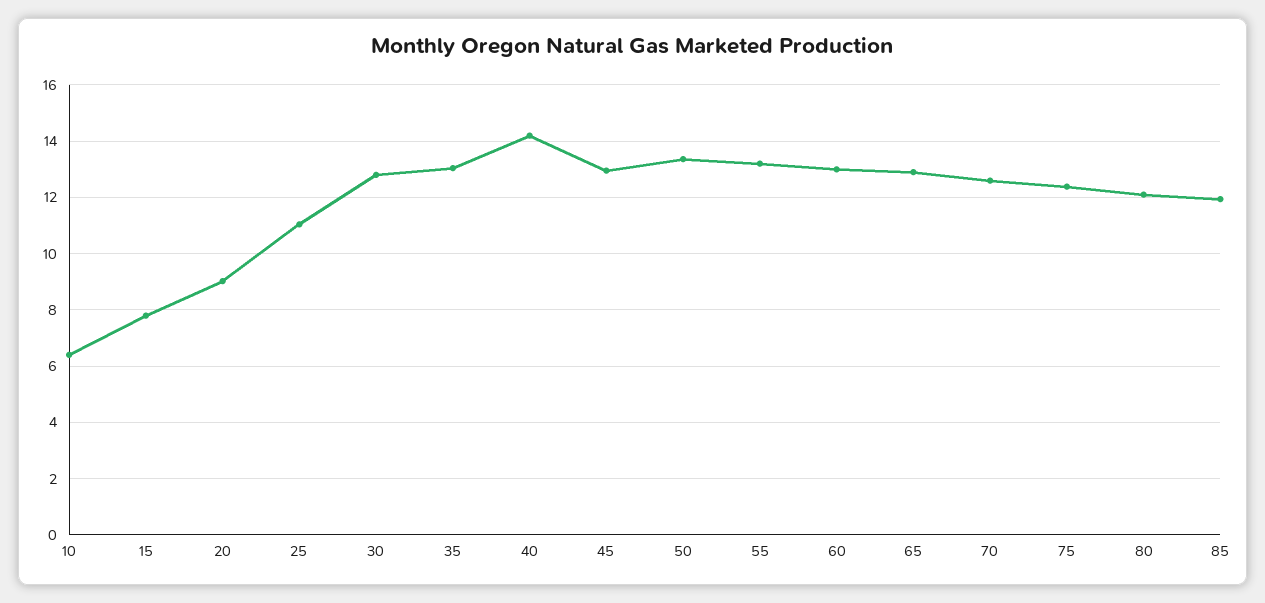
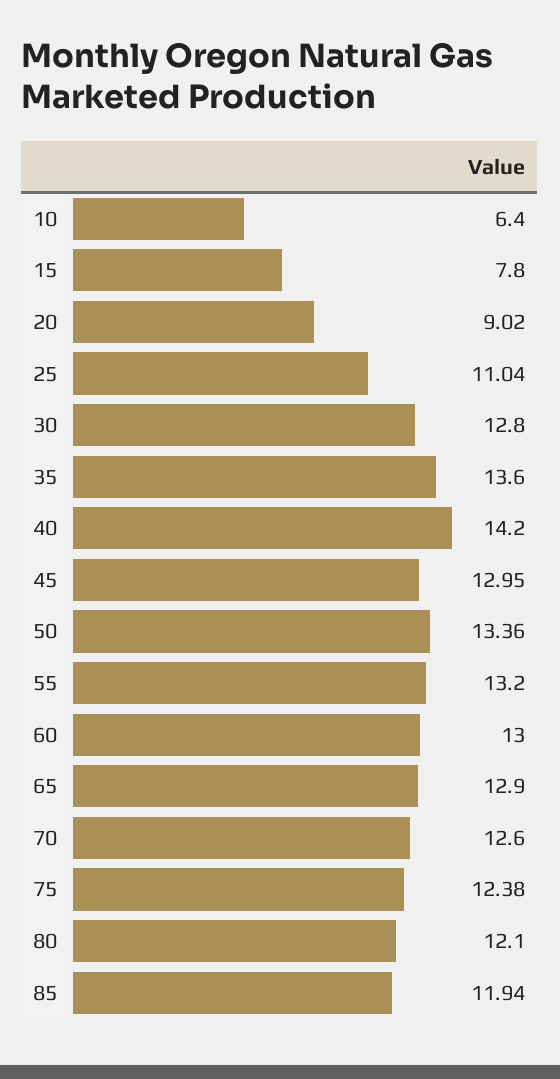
35: 13 -> 13.6

